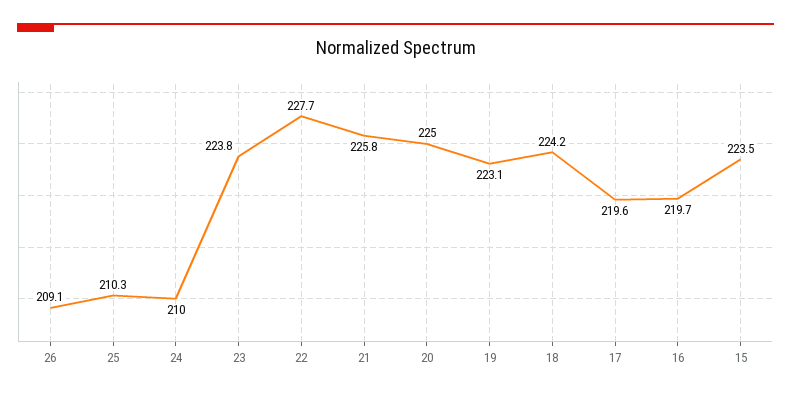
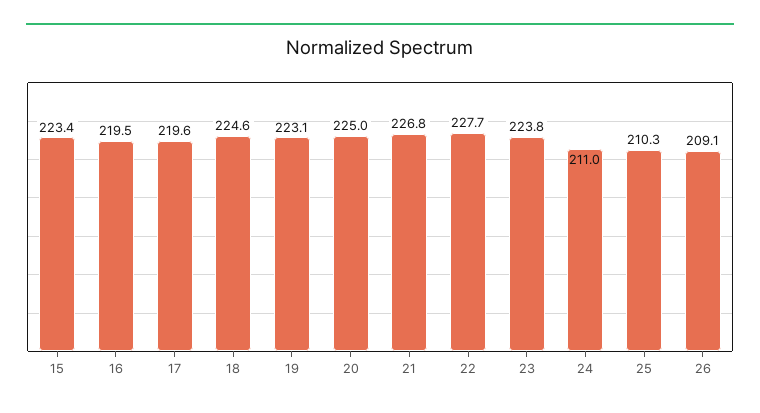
24: 210 -> 211
21: 225.8 -> 226.8
18: 224.2 -> 224.6
16: 219.7 -> 219.5
15: 223.5 -> 223.4

